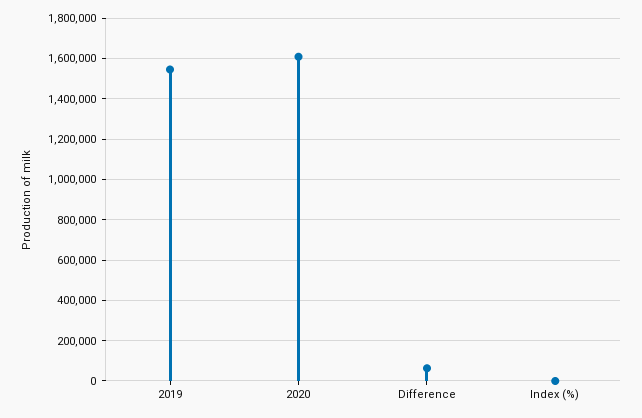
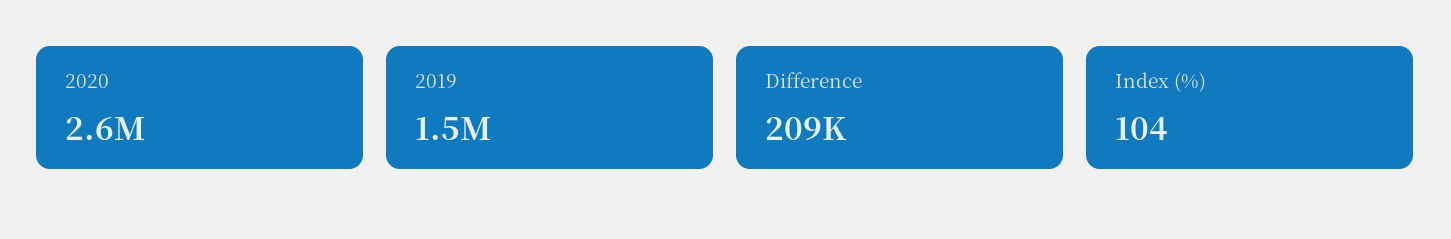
2020: 1600000 -> 2600000
Difference: 50000 -> 209000

